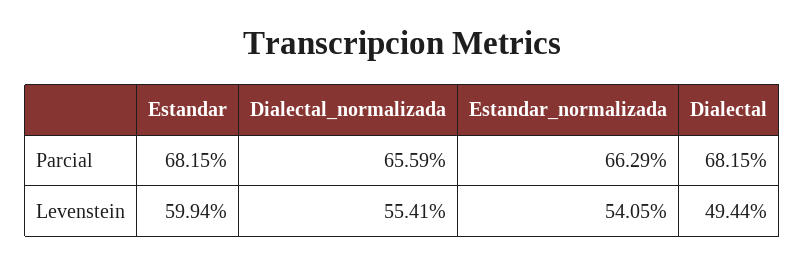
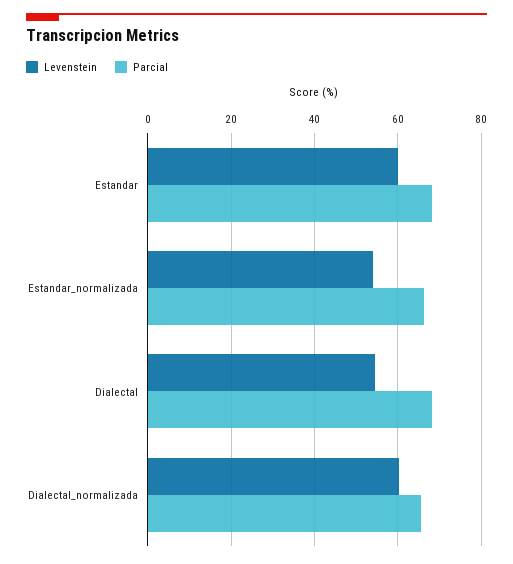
Levenstein, Dialectal_normalizada: 55.41 -> 60
Levenstein, Dialectal: 49.44 -> 54

